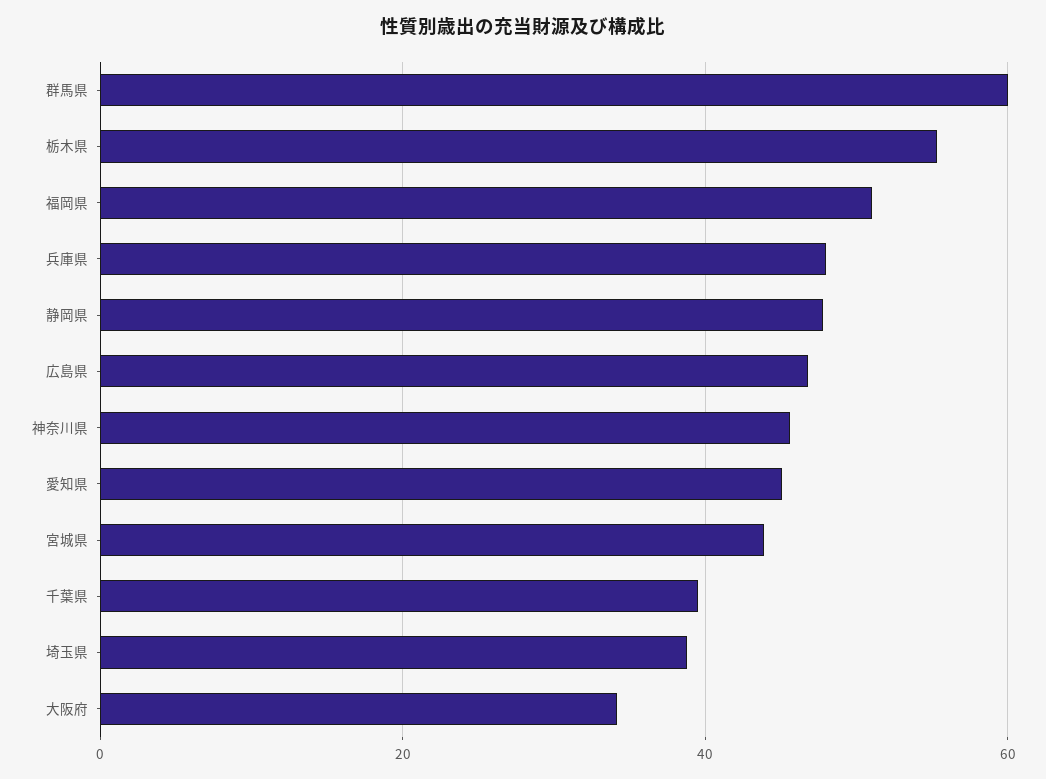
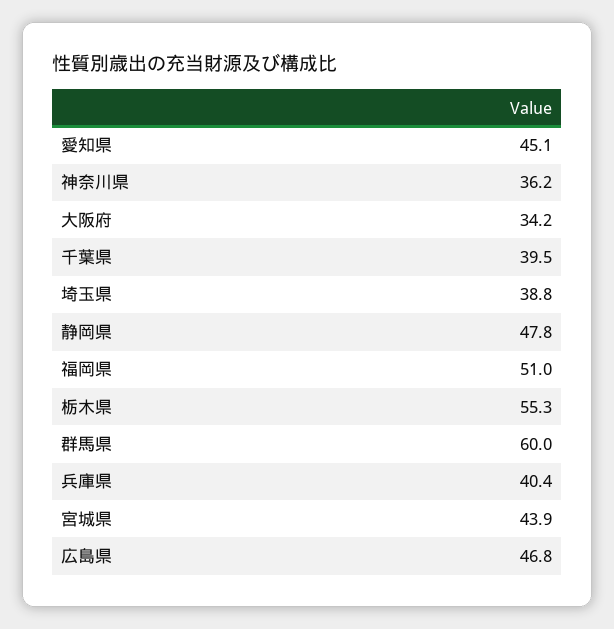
兵庫県: 48 -> 40.4
神奈川県: 46 -> 36.2

